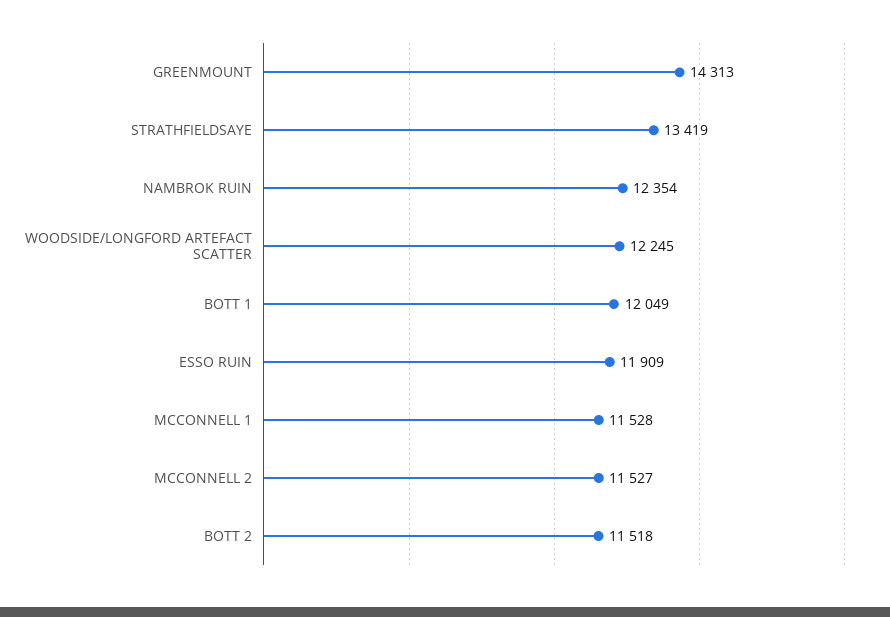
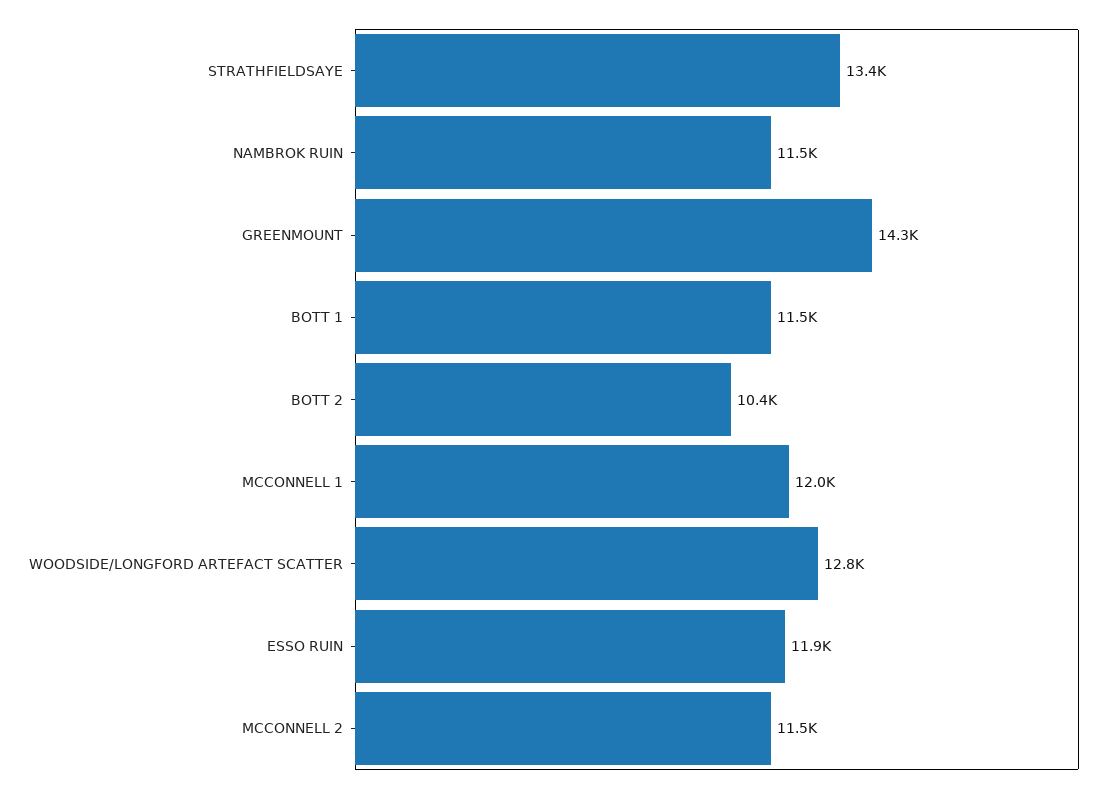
NAMBROK RUIN: 12354 -> 11500
WOODSIDE/LONGFORD ARTEFACT SCATTER: 12245 -> 12800
BOTT 1: 12049 -> 11500
MCCONNELL 1: 11528 -> 12000
BOTT 2: 11518 -> 10400

